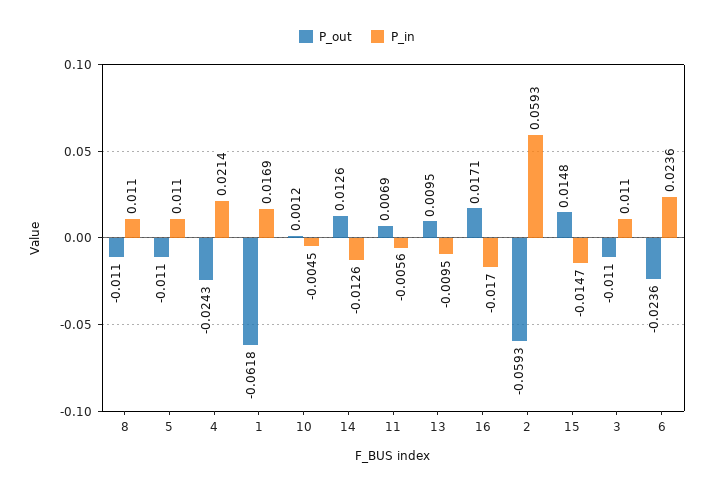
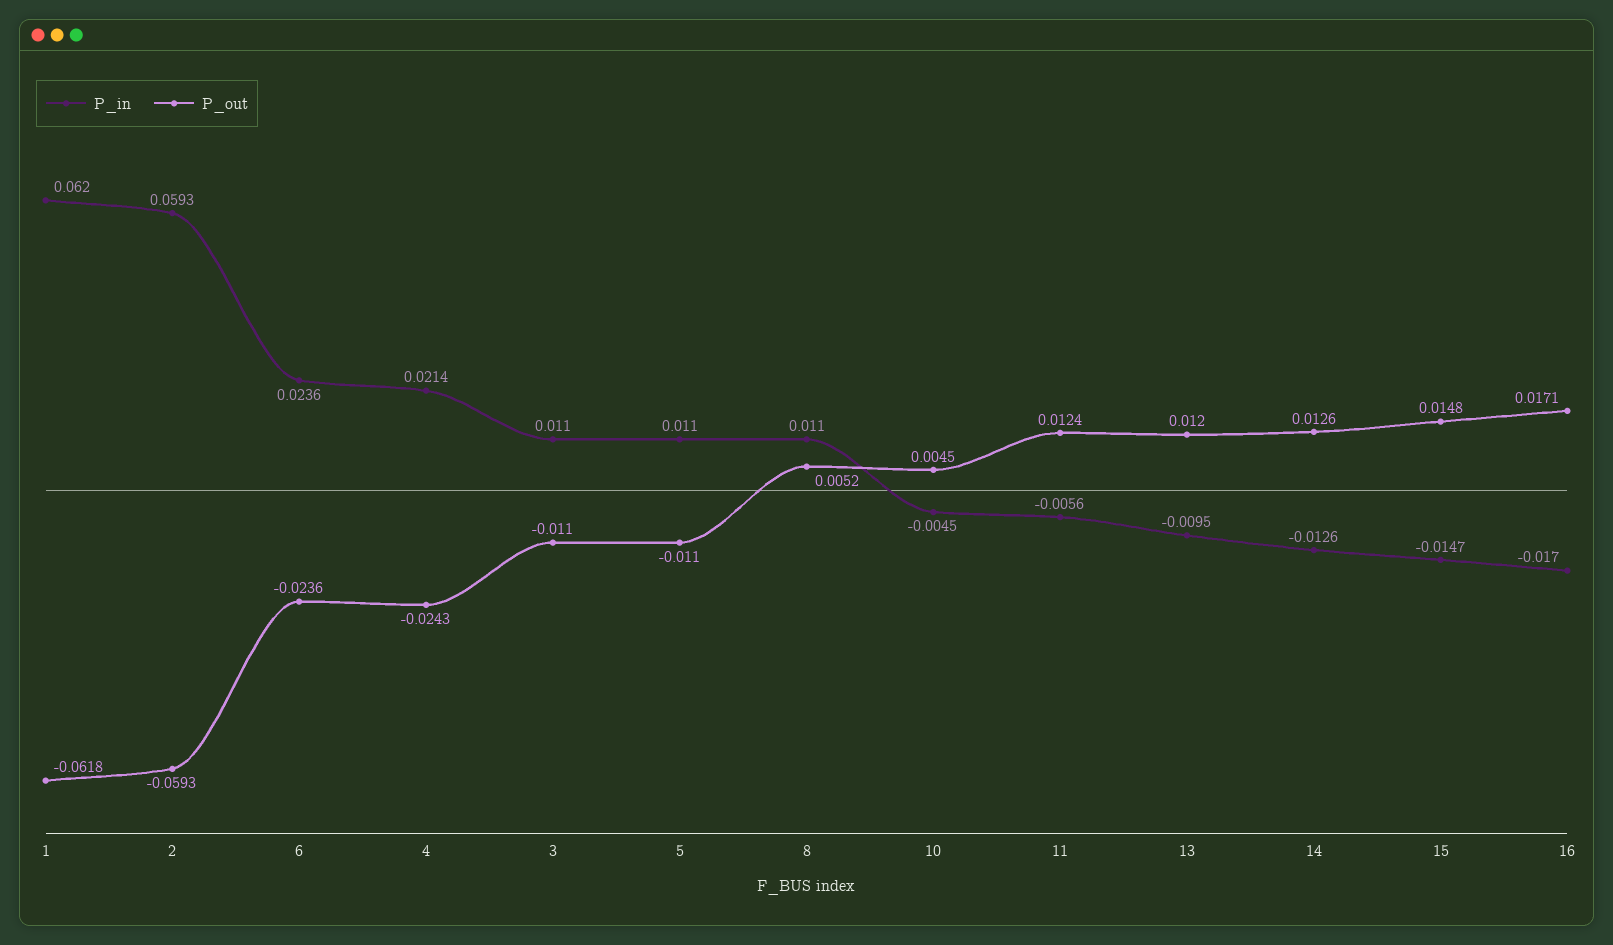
P_out, 8: -0.011 -> 0.0052
P_in, 1: 0.0169 -> 0.062
P_out, 10: 0.0012 -> 0.0045
P_out, 11: 0.0069 -> 0.0124
P_out, 13: 0.0095 -> 0.012

